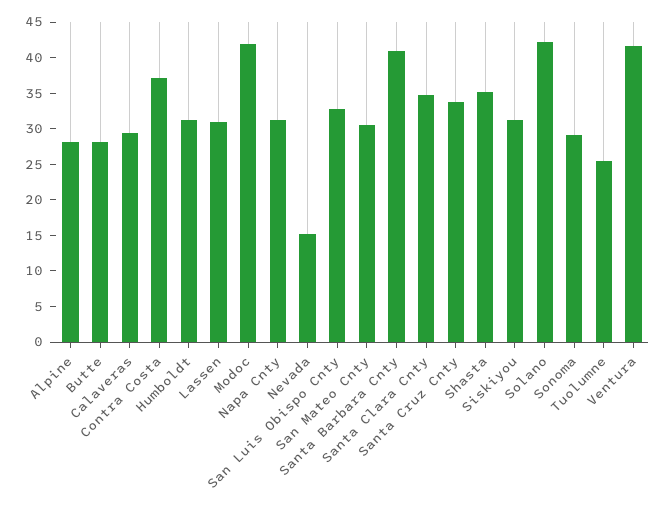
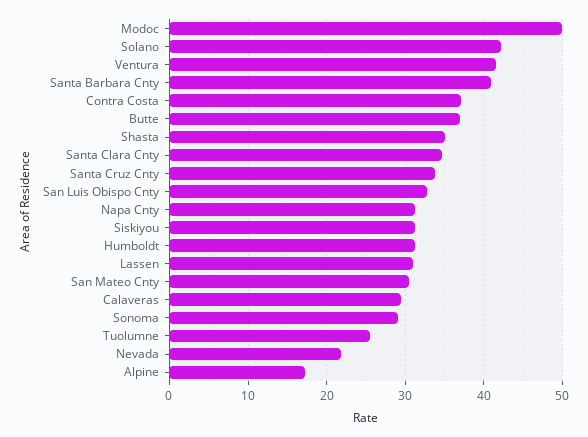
Alpine: 27.5 -> 17
Butte: 27.5 -> 37
Modoc: 42.5 -> 50
Nevada: 15 -> 22

